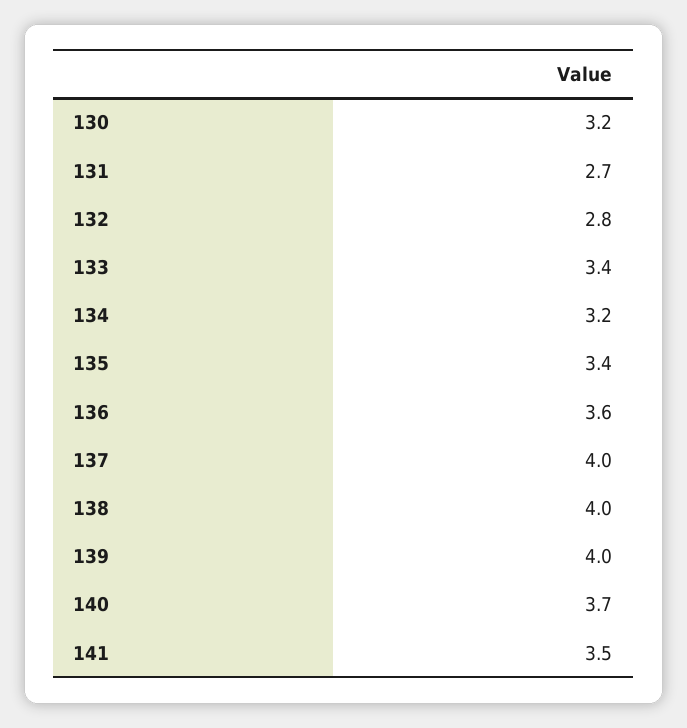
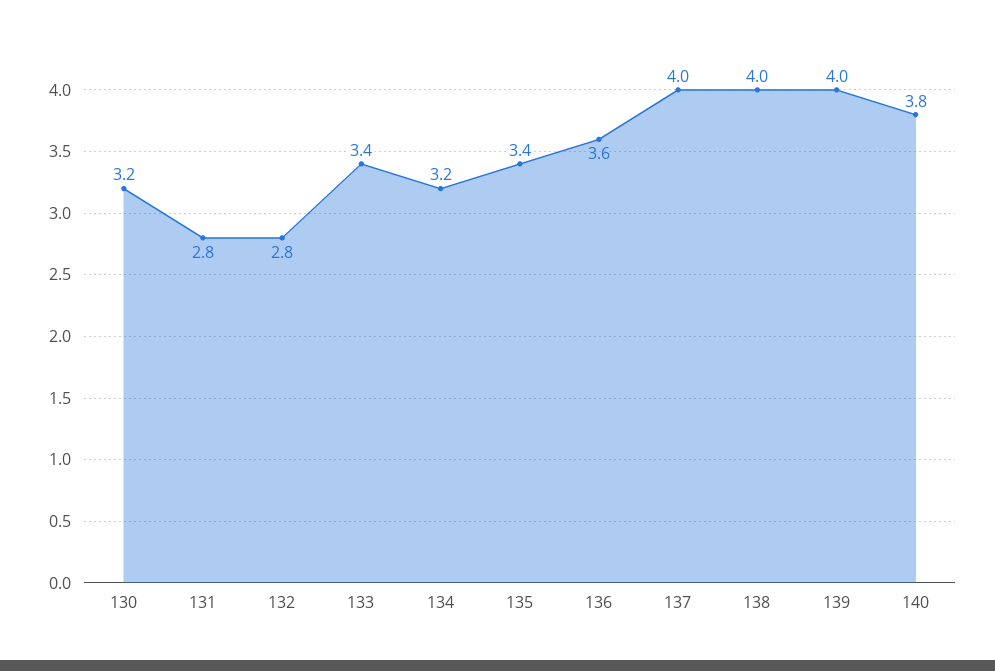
131: 2.7 -> 2.8
140: 3.7 -> 3.8
141: 3.5 -> none

